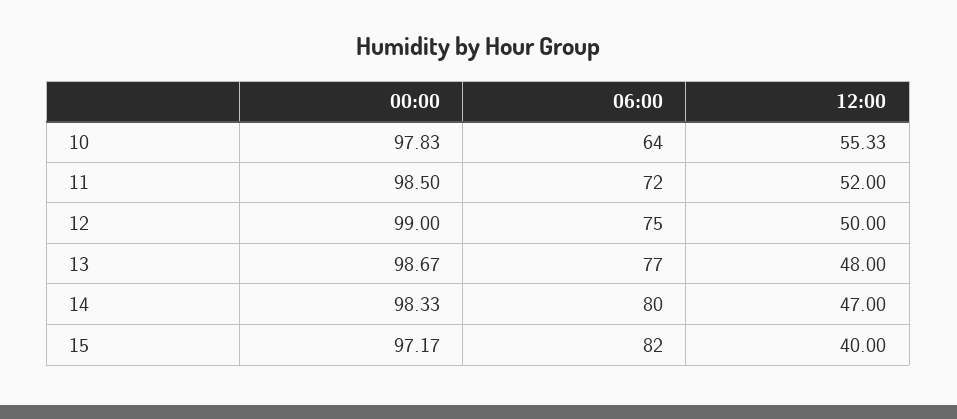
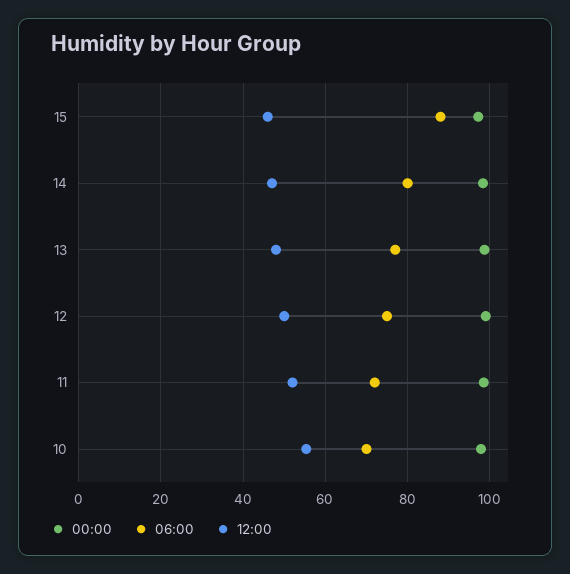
06:00, 10: 64 -> 70
06:00, 15: 82 -> 88
12:00, 15: 40 -> 46

